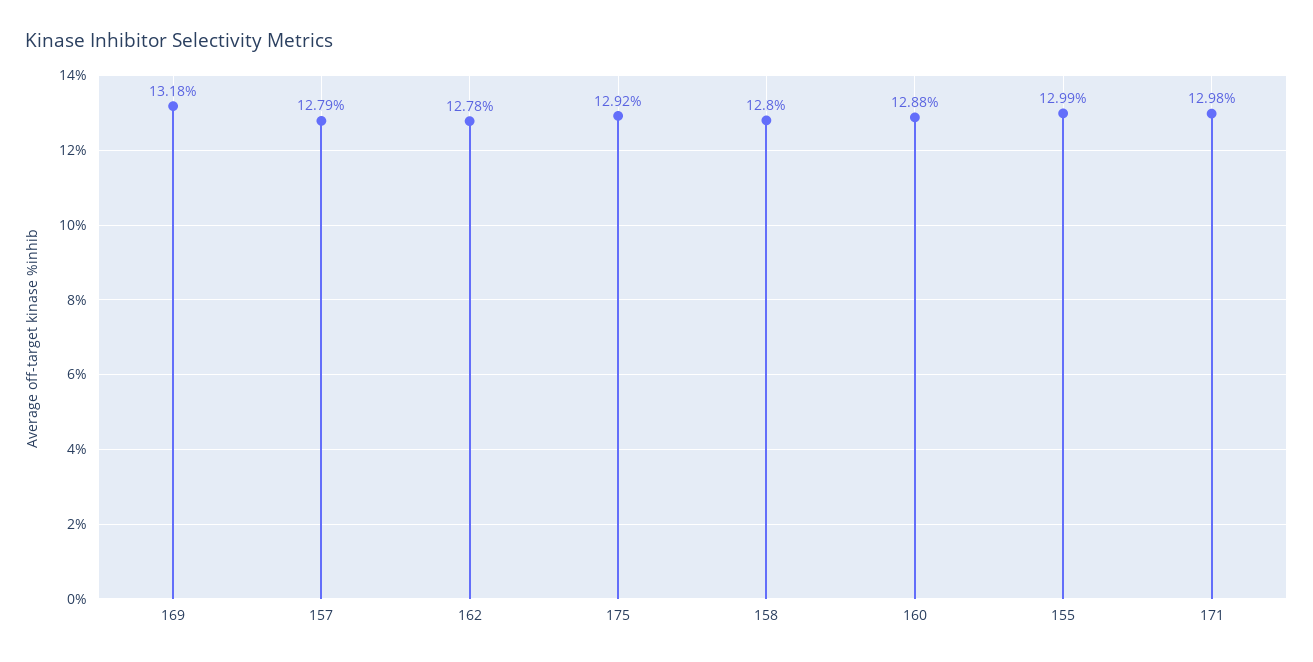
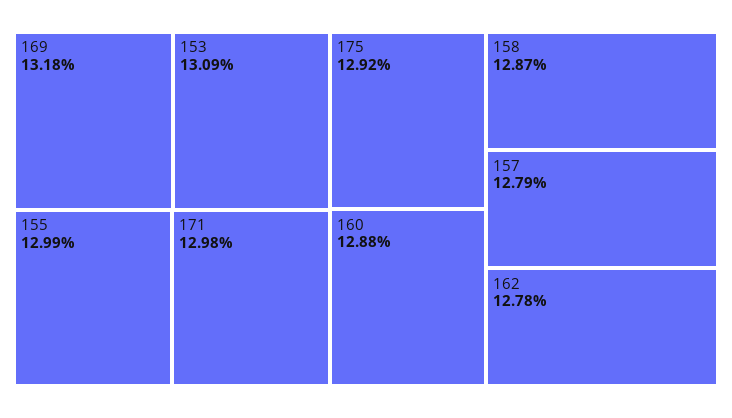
158: 12.8 -> 12.87
153: none -> 13.09

